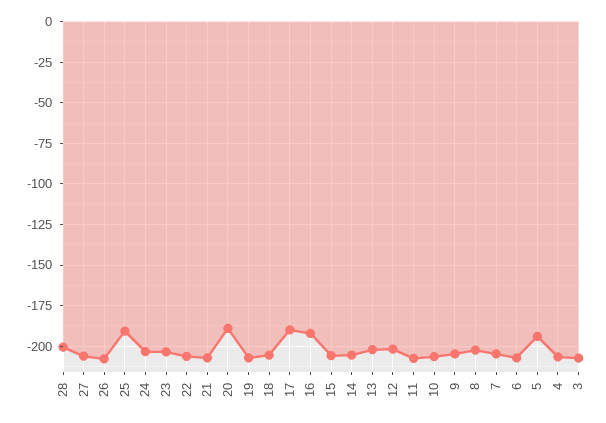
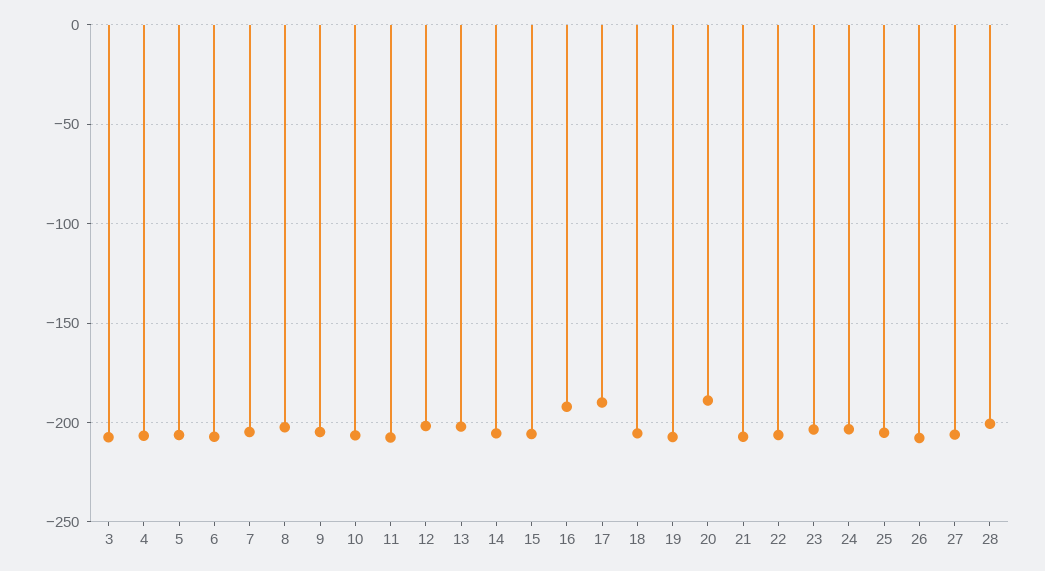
25: -190 -> -205
5: -195 -> -205

